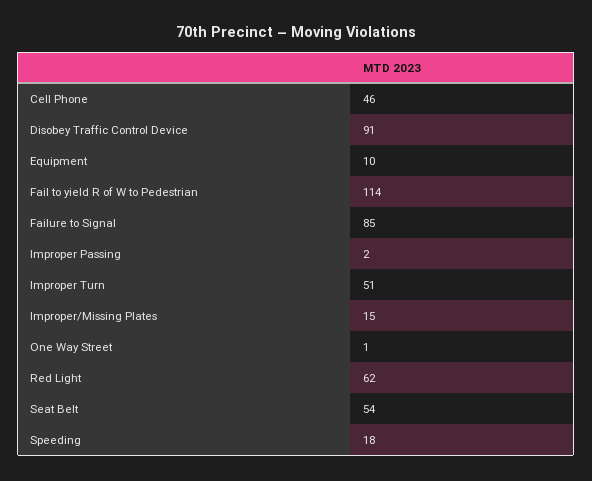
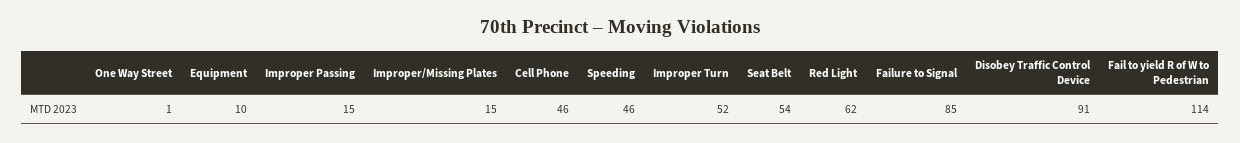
Improper Passing: 2 -> 15
Improper Turn: 51 -> 52
Speeding: 18 -> 46

